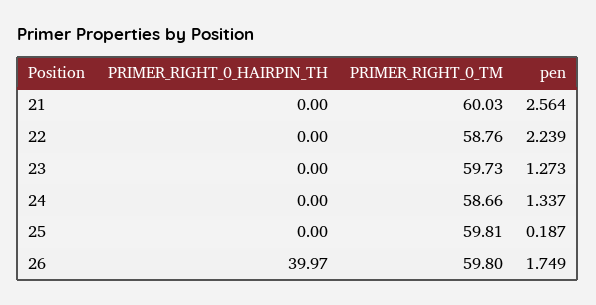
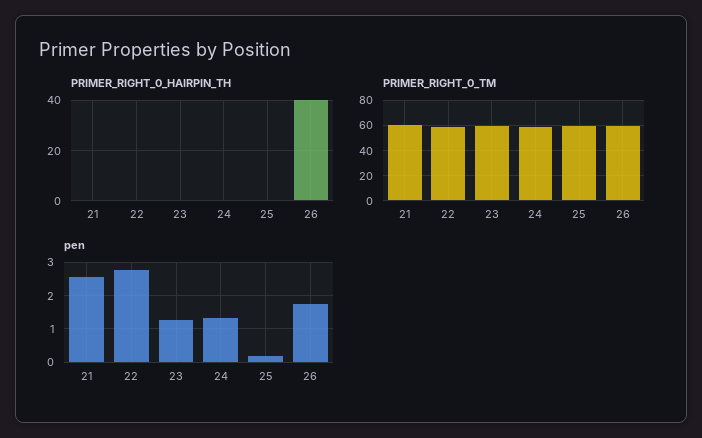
pen, 22: 2.239 -> 2.8

